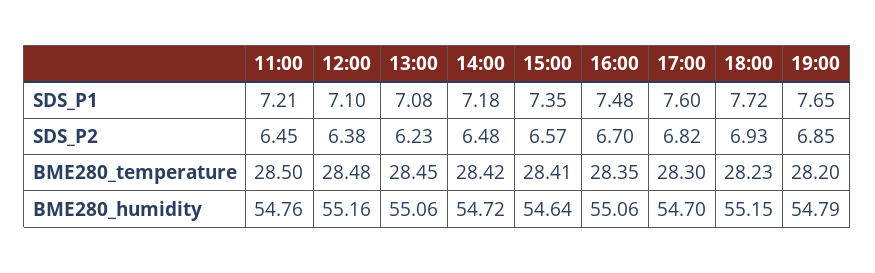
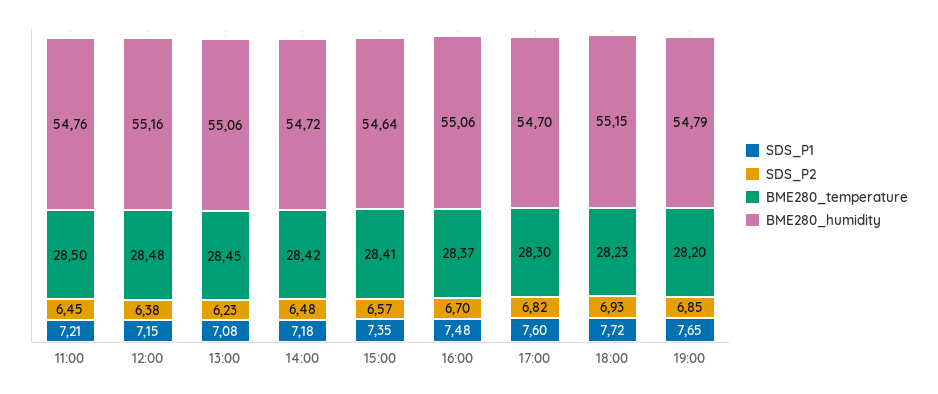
SDS_P1, 12:00: 7.1 -> 7.15
BME280_temperature, 16:00: 28.35 -> 28.37

